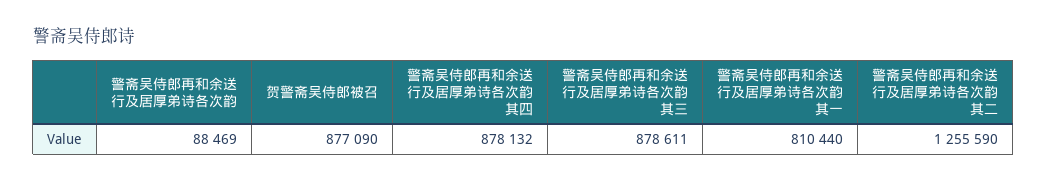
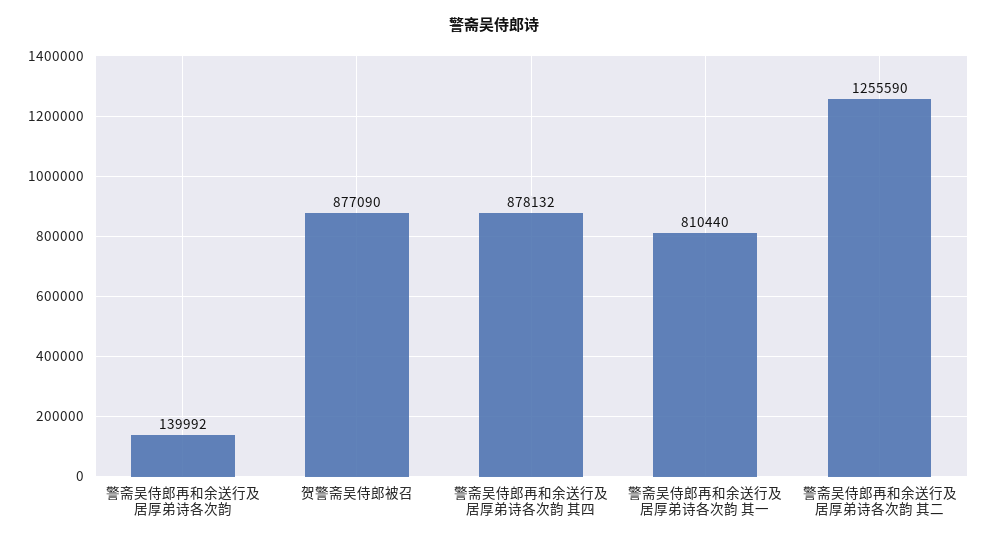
警斋吴侍郎再和余送行及居厚弟诗各次韵: 88469 -> 139992
警斋吴侍郎再和余送行及居厚弟诗各次韵 其三: 878611 -> none

